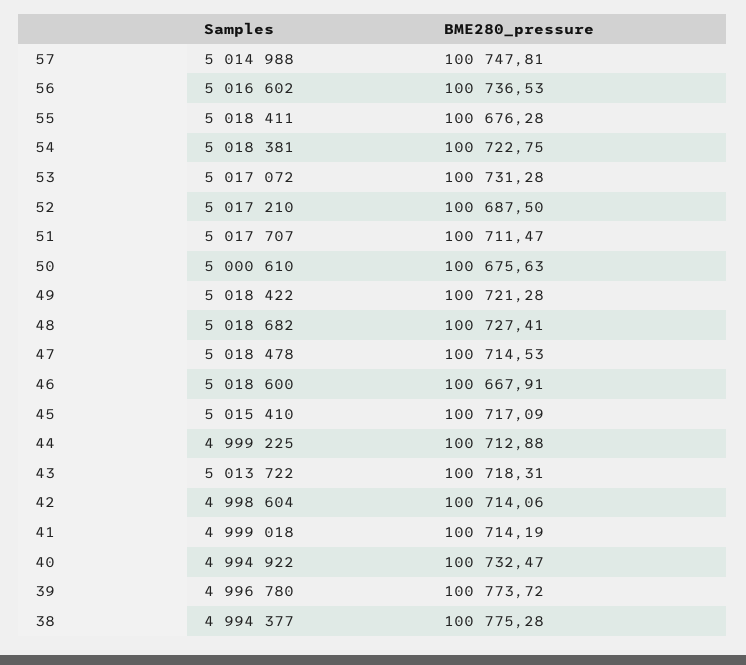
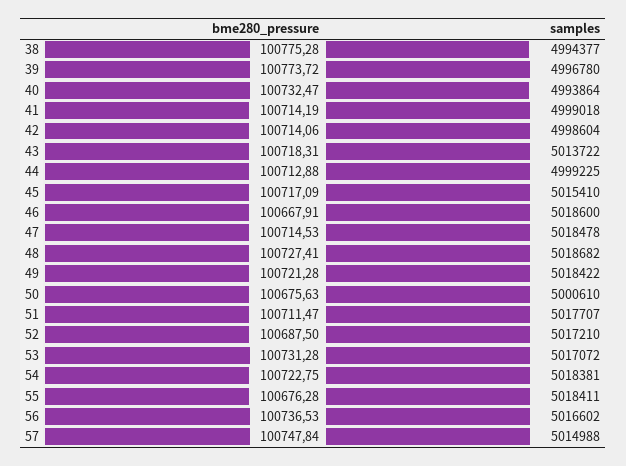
BME280_pressure, 57: 100747.81 -> 100747.84
Samples, 40: 4994922 -> 4993864

